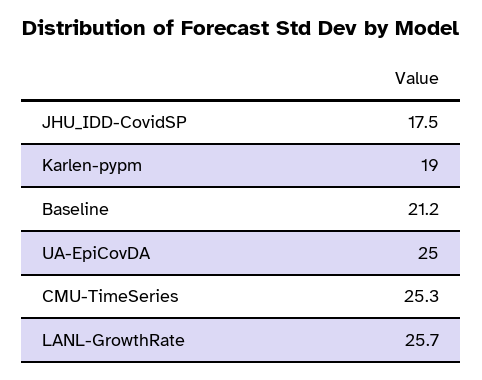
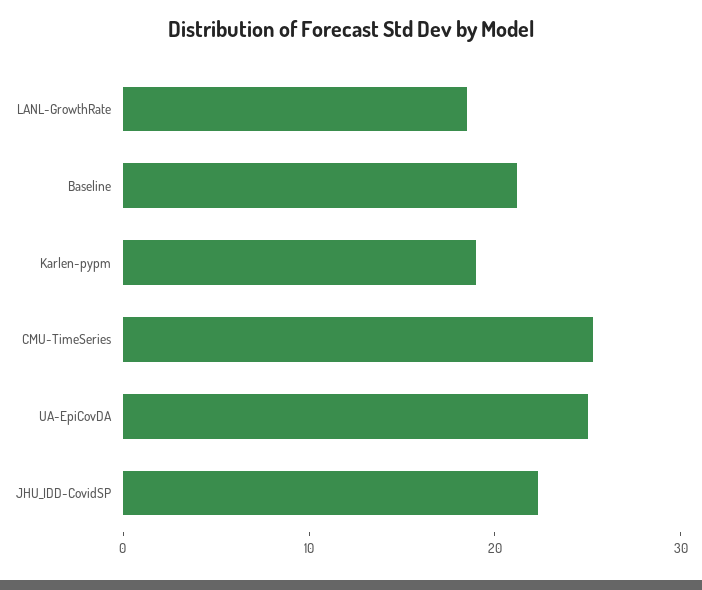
JHU_IDD-CovidSP: 17.5 -> 22
LANL-GrowthRate: 25.7 -> 18

